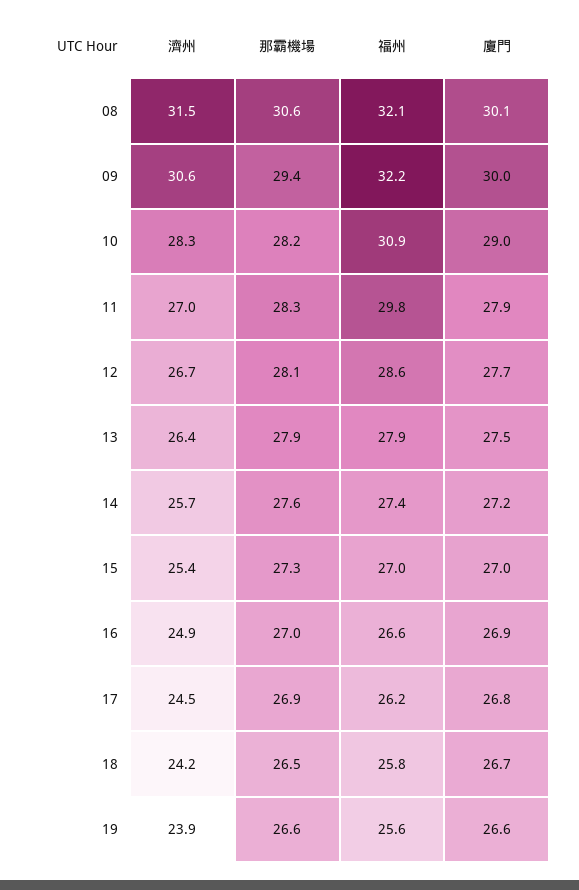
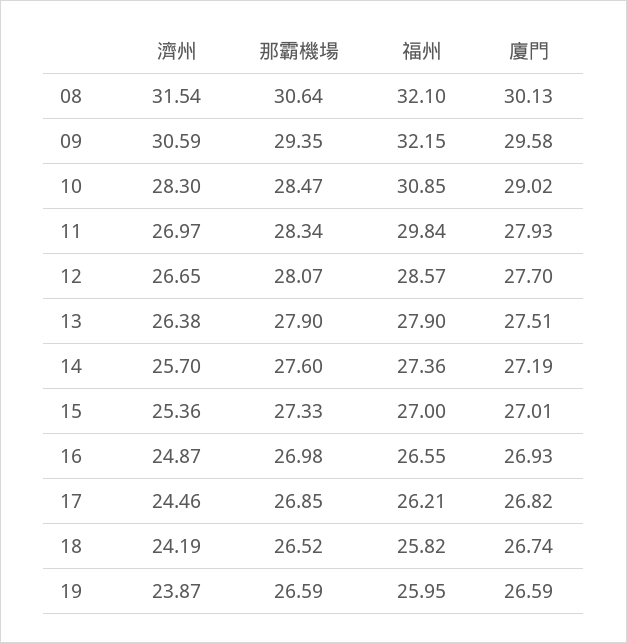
廈門, 09: 30 -> 29.58
那霸機場, 10: 28.2 -> 28.47
福州, 19: 25.6 -> 25.95

